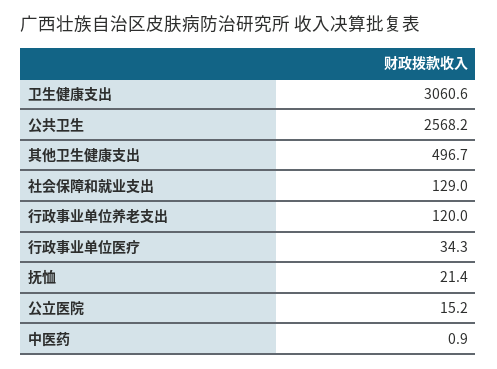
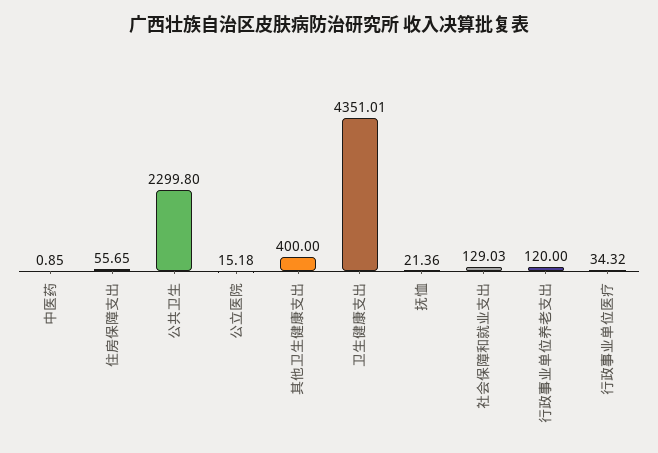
卫生健康支出: 3060.6 -> 4351.01
公共卫生: 2568.2 -> 2299.8
其他卫生健康支出: 496.7 -> 400
住房保障支出: none -> 55.65

